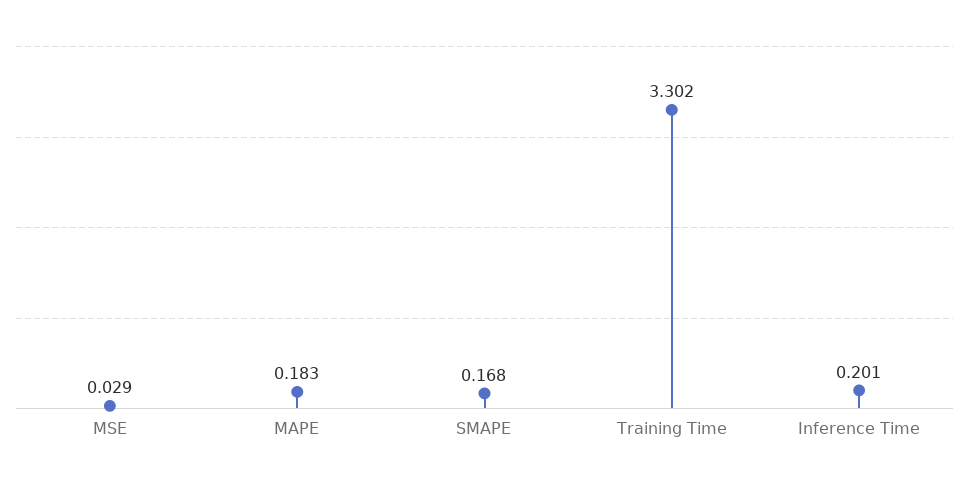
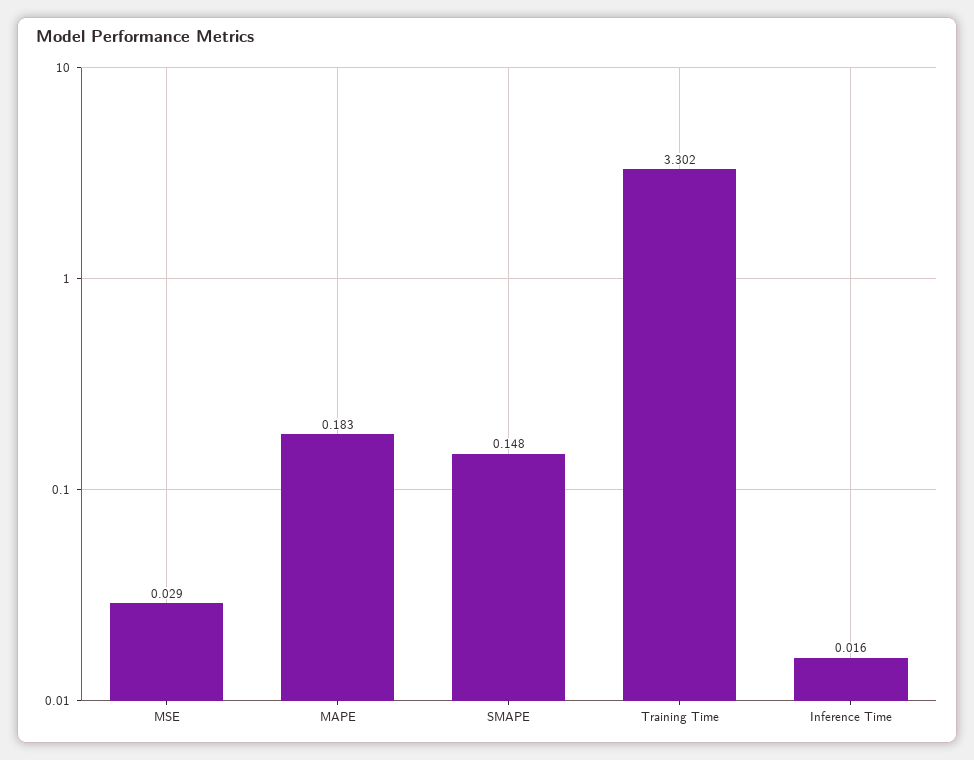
SMAPE: 0.168 -> 0.148
Inference Time: 0.201 -> 0.016

